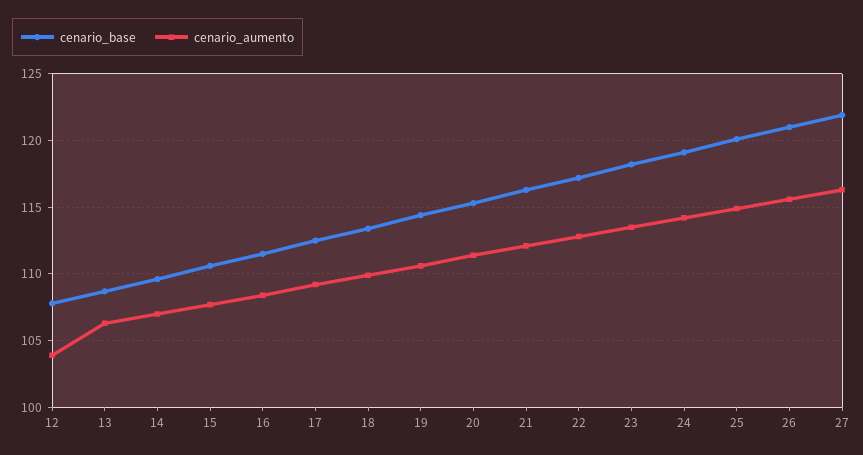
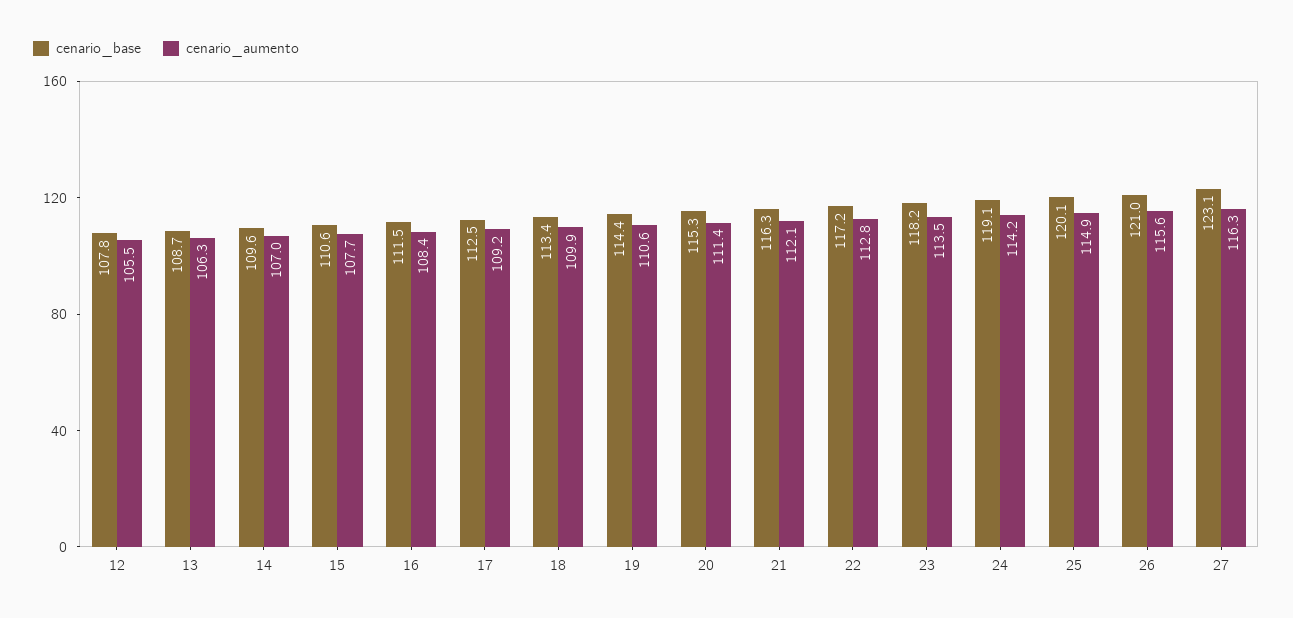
cenario_aumento, 12: 104 -> 105.5
cenario_base, 27: 122 -> 123.1

